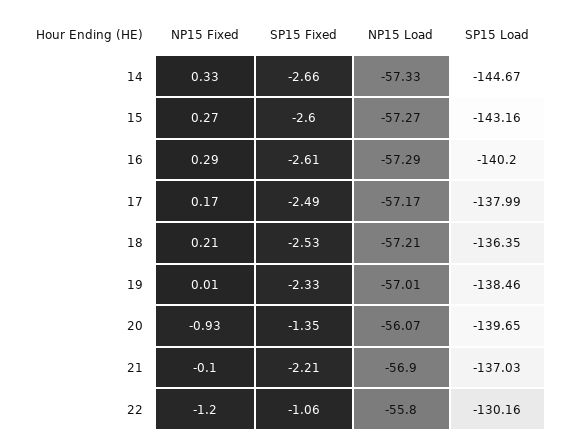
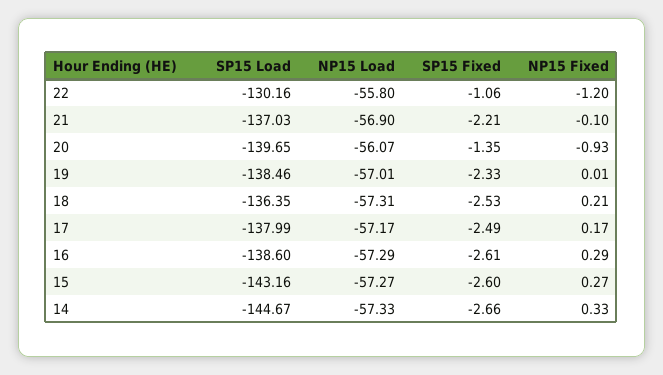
SP15 Load, 16: -140.2 -> -138.6
NP15 Load, 18: -57.21 -> -57.31

